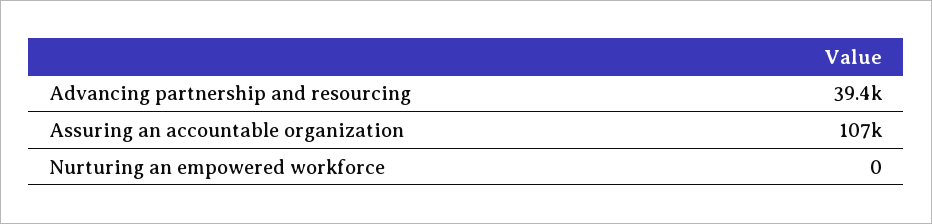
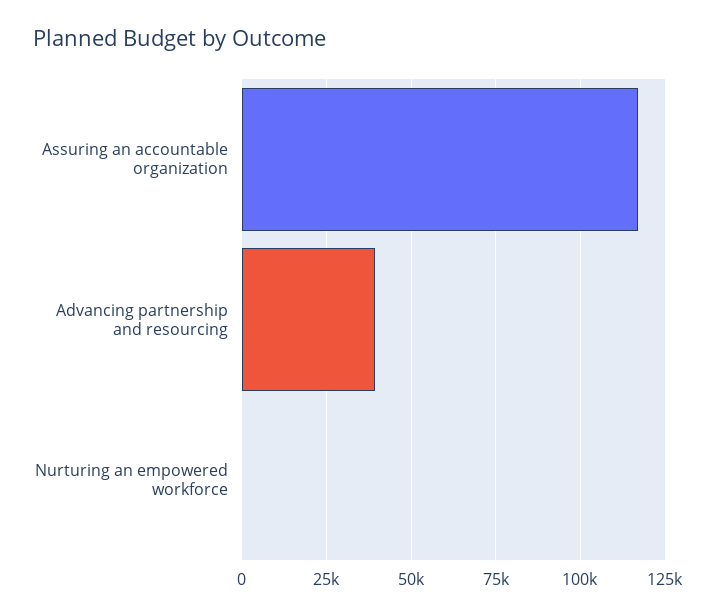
Assuring an accountable organization: 107000 -> 117500

